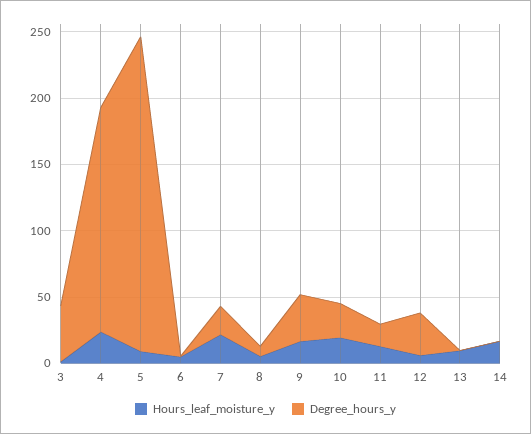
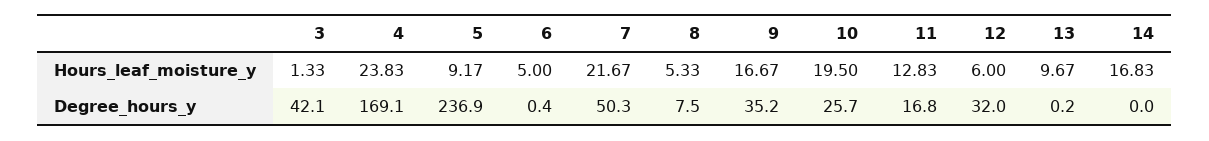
Degree_hours_y, 7: 20 -> 50.3

